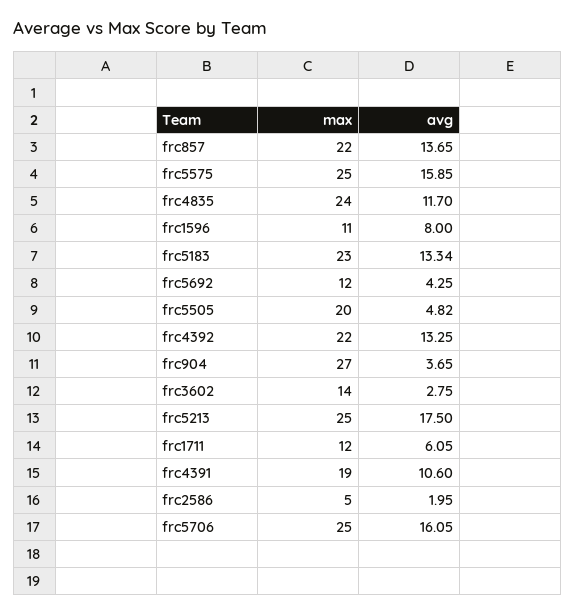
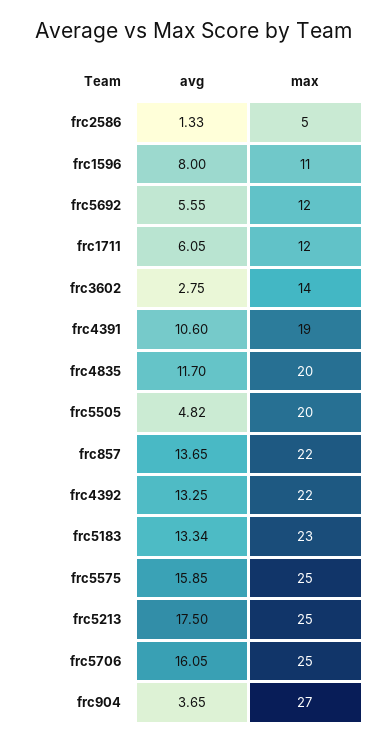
max, frc4835: 24 -> 20
avg, frc5692: 4.25 -> 5.55
avg, frc2586: 1.95 -> 1.33

